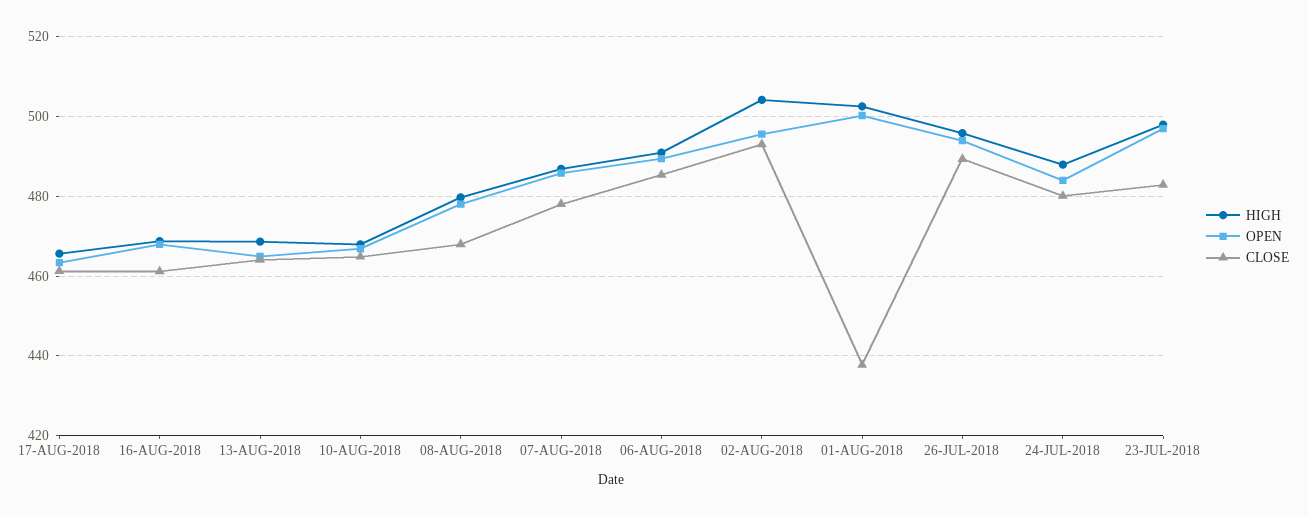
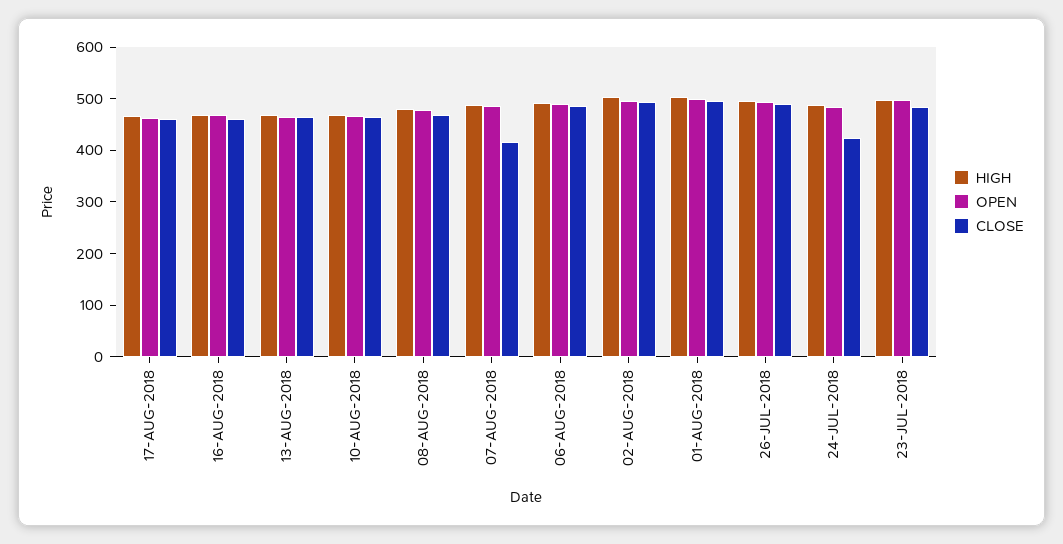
CLOSE, 07-AUG-2018: 478 -> 420
CLOSE, 01-AUG-2018: 438 -> 500
CLOSE, 24-JUL-2018: 480 -> 420

